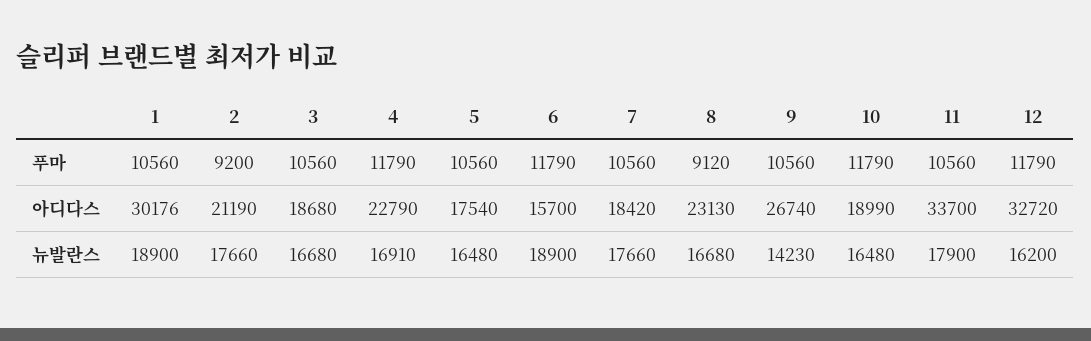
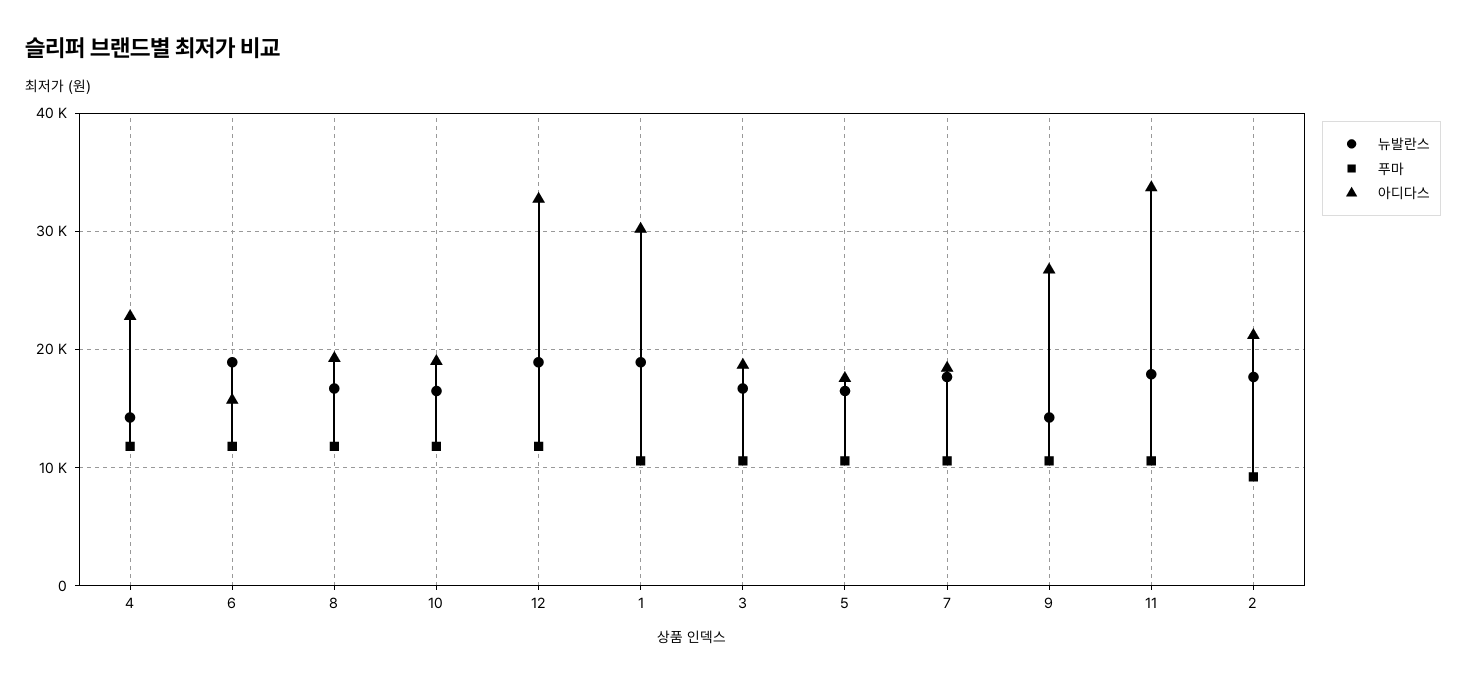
푸마, 8: 9120 -> 12000
아디다스, 8: 23130 -> 19000
뉴발란스, 4: 16910 -> 14000
뉴발란스, 12: 16200 -> 19000

